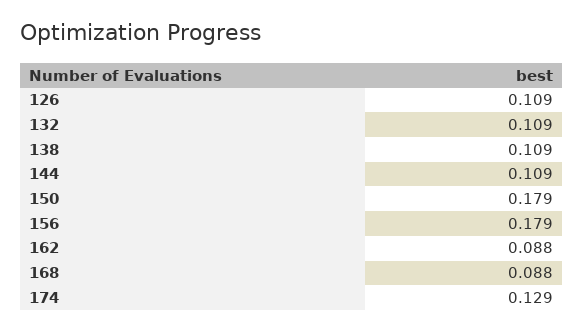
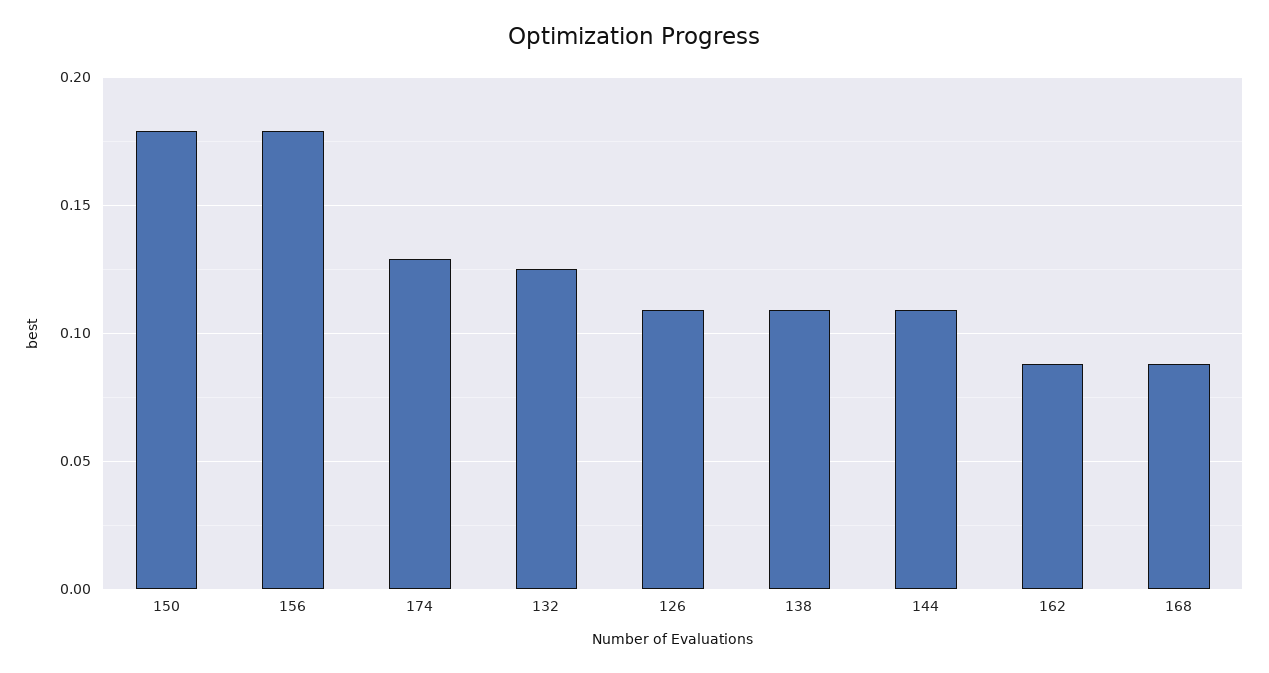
132: 0.109 -> 0.125

